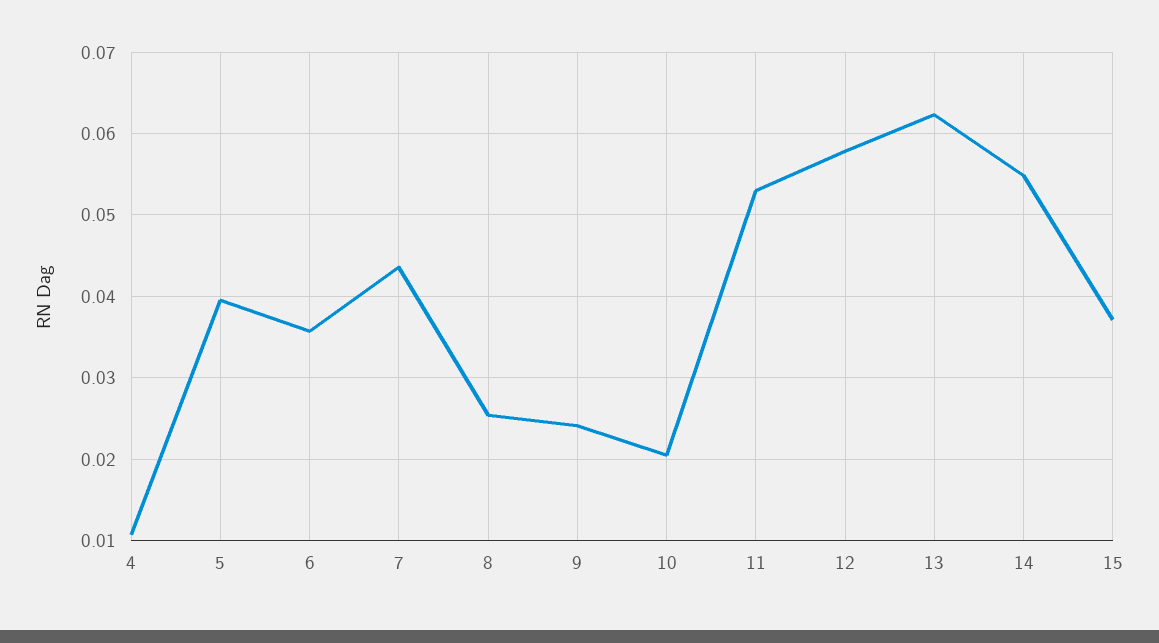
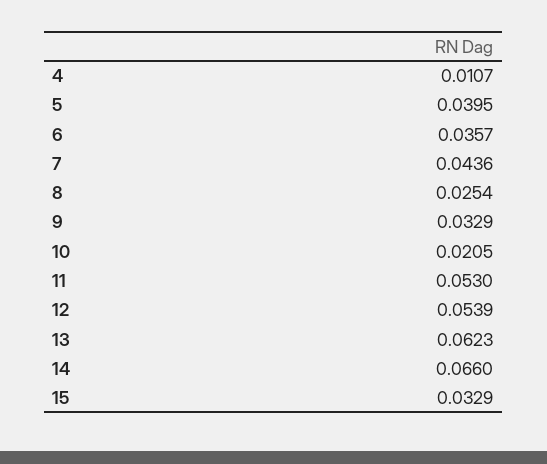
9: 0.024 -> 0.0329
12: 0.058 -> 0.0539
14: 0.055 -> 0.066
15: 0.037 -> 0.0329

